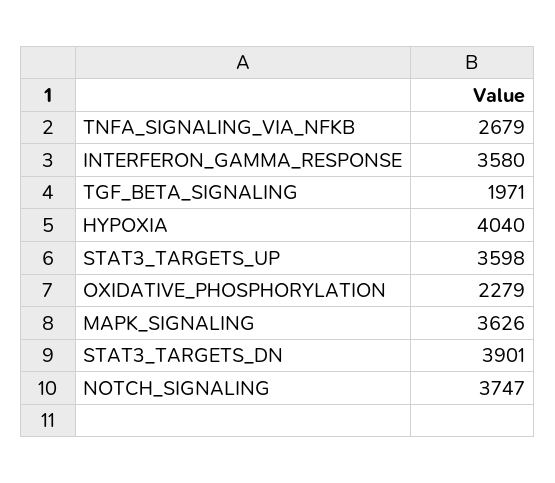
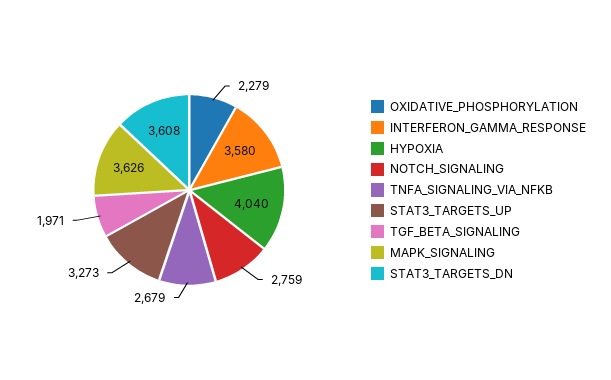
STAT3_TARGETS_UP: 3598 -> 3273
STAT3_TARGETS_DN: 3901 -> 3608
NOTCH_SIGNALING: 3747 -> 2759

